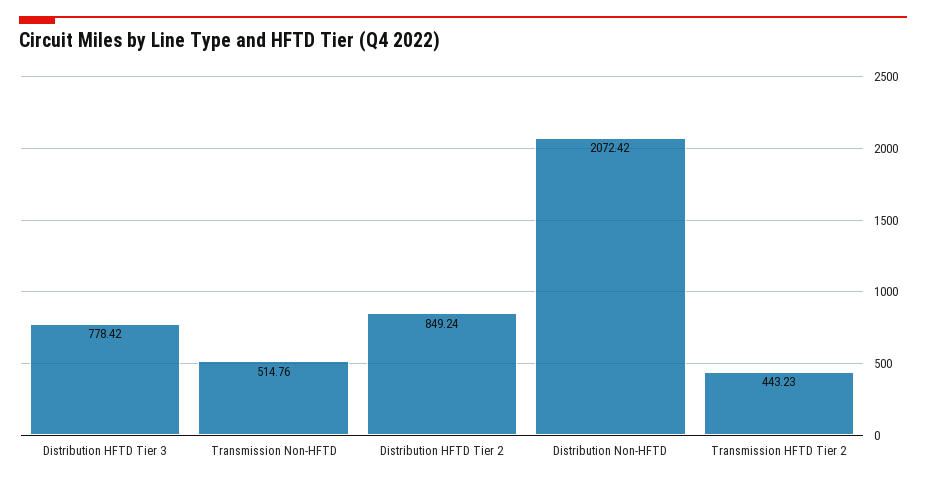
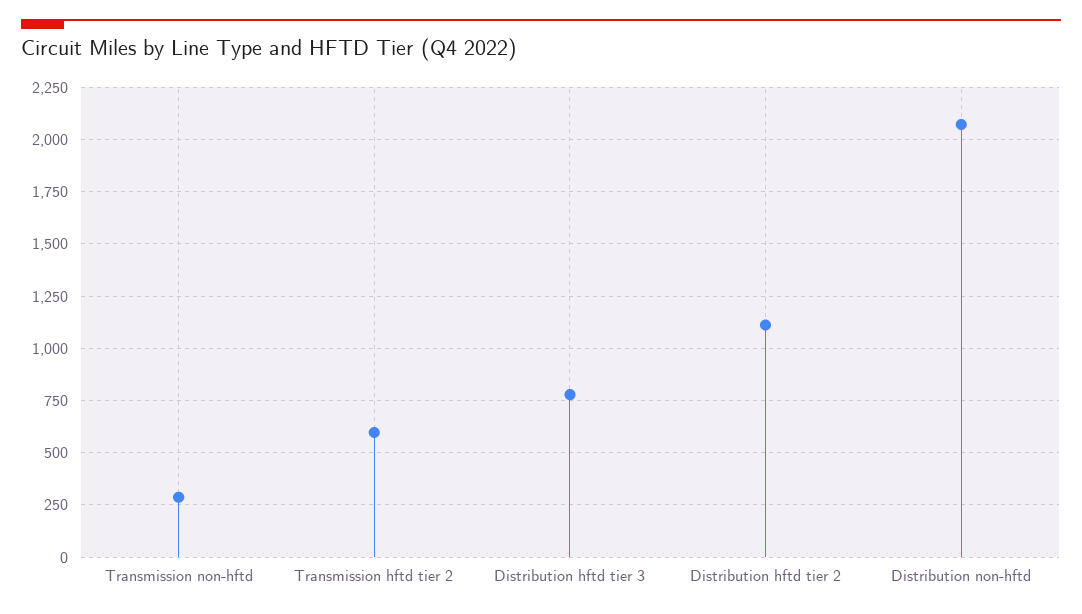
Transmission Non-HFTD: 514.76 -> 300
Distribution HFTD Tier 2: 849.24 -> 1100
Transmission HFTD Tier 2: 443.23 -> 600

